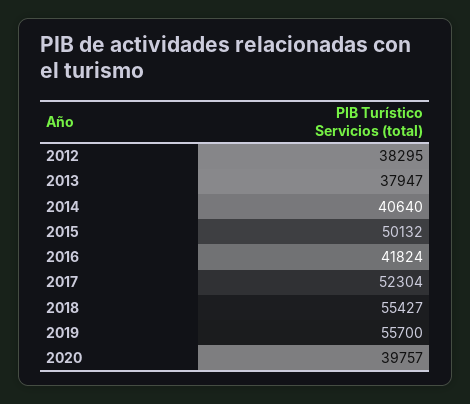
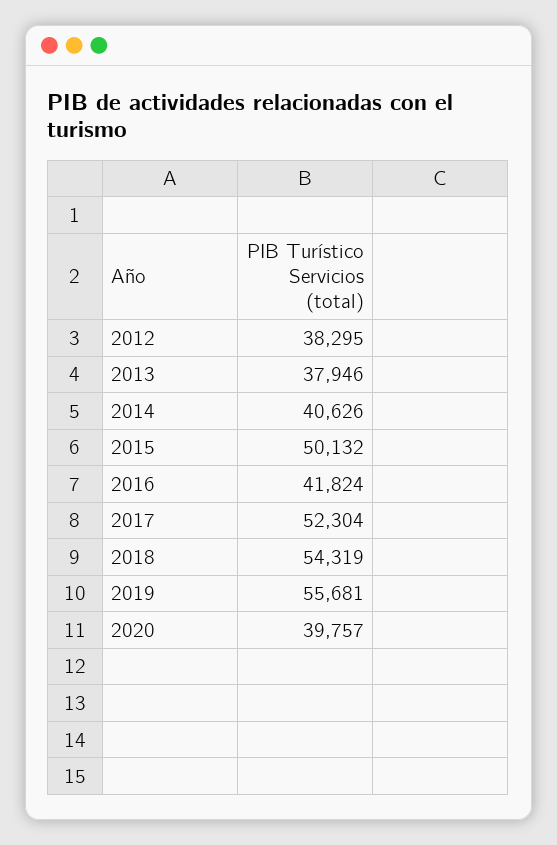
2013: 37947 -> 37946
2014: 40640 -> 40626
2018: 55427 -> 54319
2019: 55700 -> 55681

